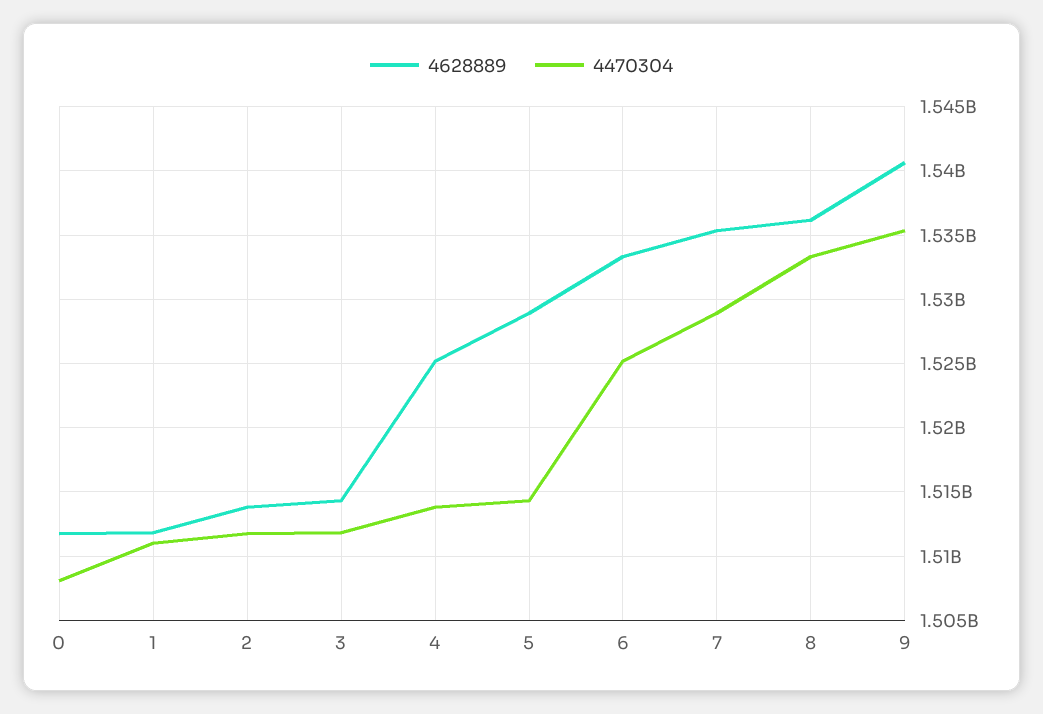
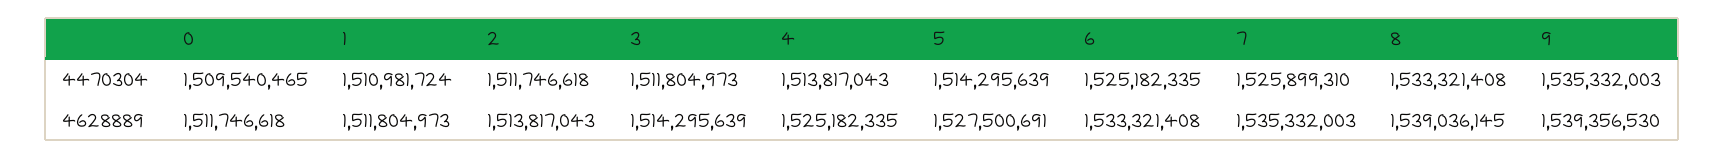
4470304, 0: 1508000000 -> 1509540465
4628889, 5: 1529000000 -> 1527500691
4470304, 7: 1529000000 -> 1525899310
4628889, 8: 1536000000 -> 1539036145
4628889, 9: 1540500000 -> 1539356530

